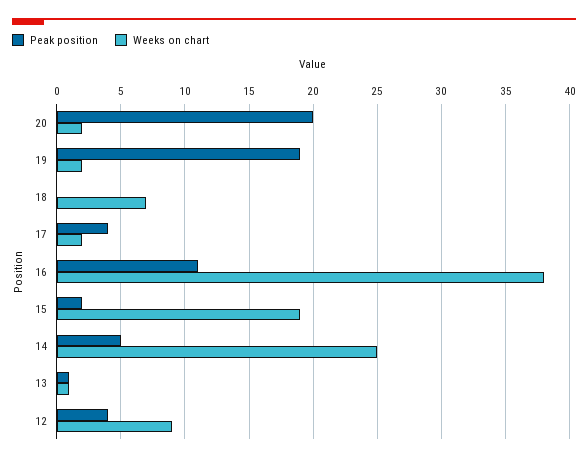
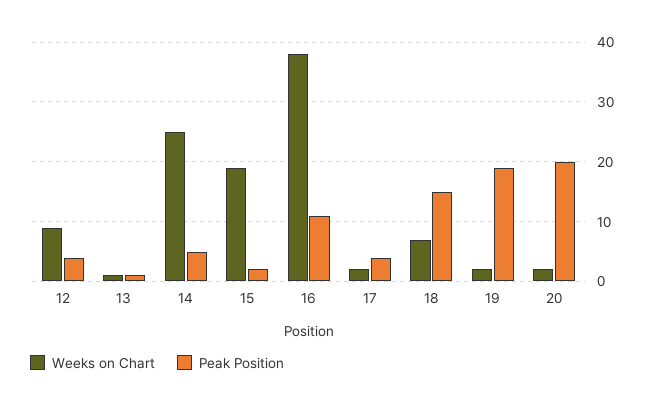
Peak position, 18: 0 -> 15

